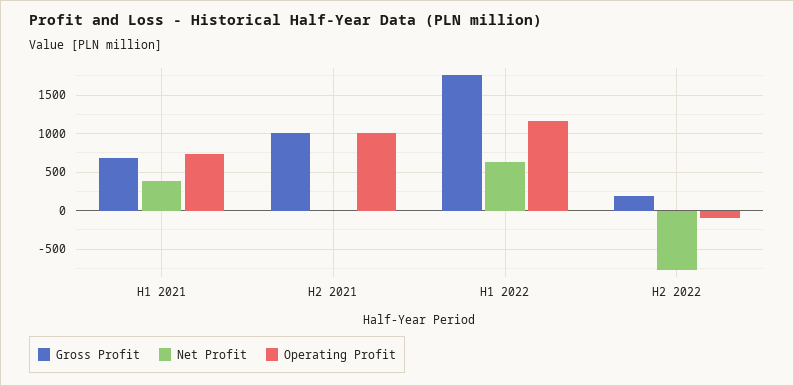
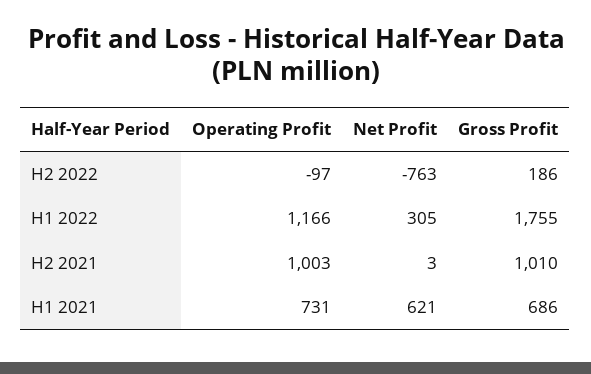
Net Profit, H1 2021: 400 -> 621
Net Profit, H1 2022: 600 -> 305

